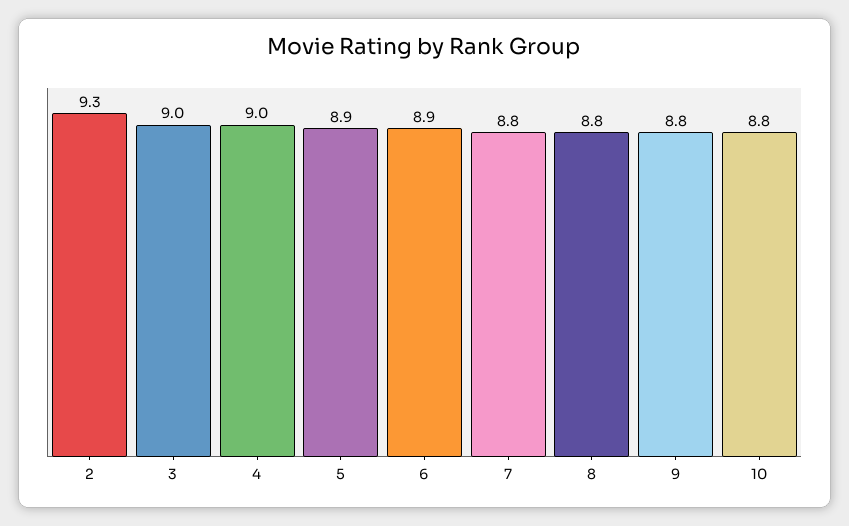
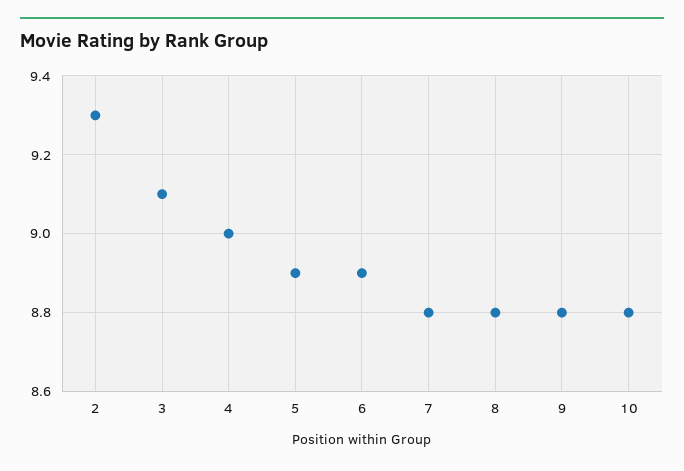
3: 9 -> 9.1

